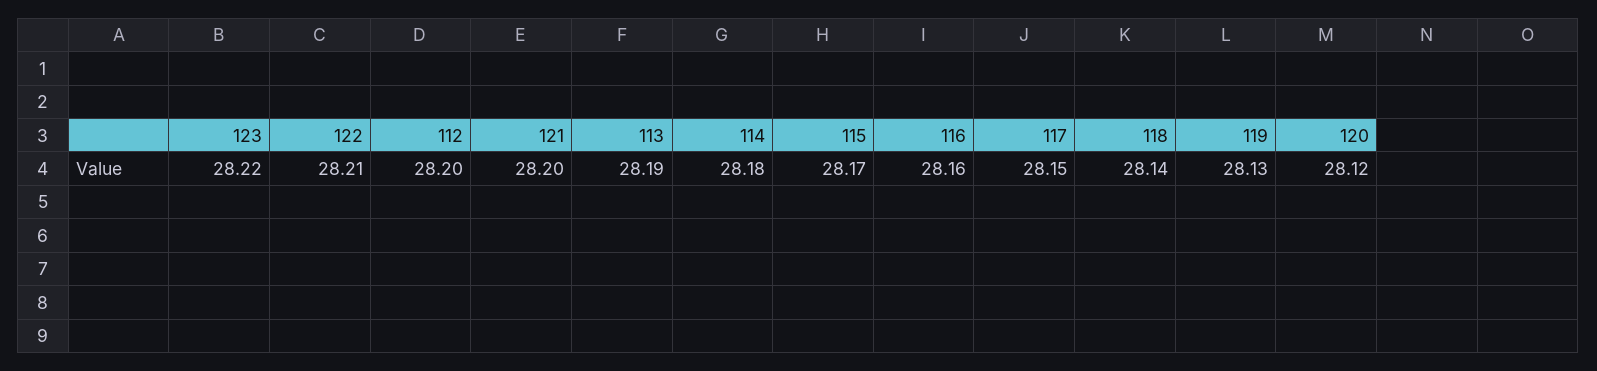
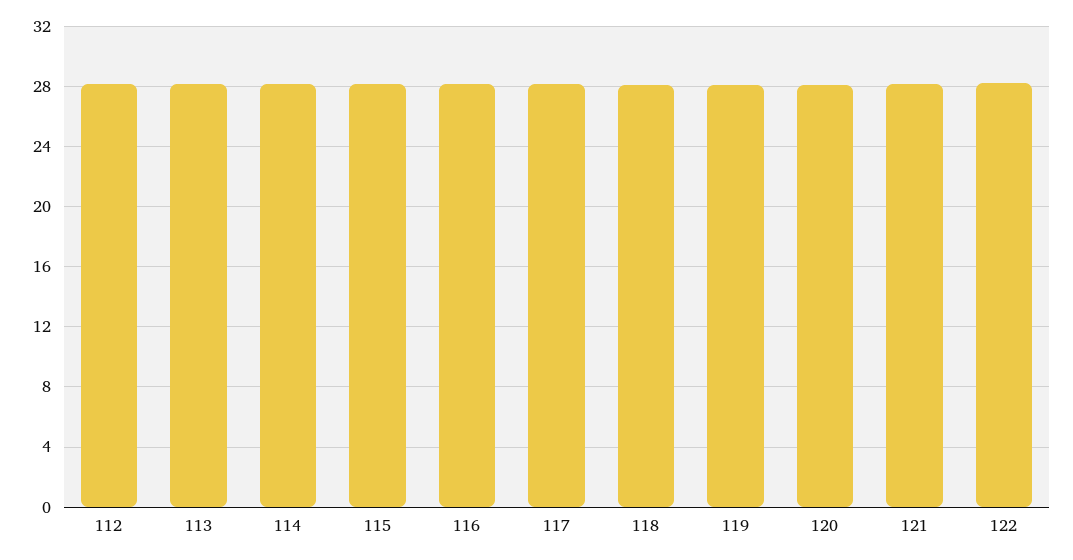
123: 28.22 -> none

